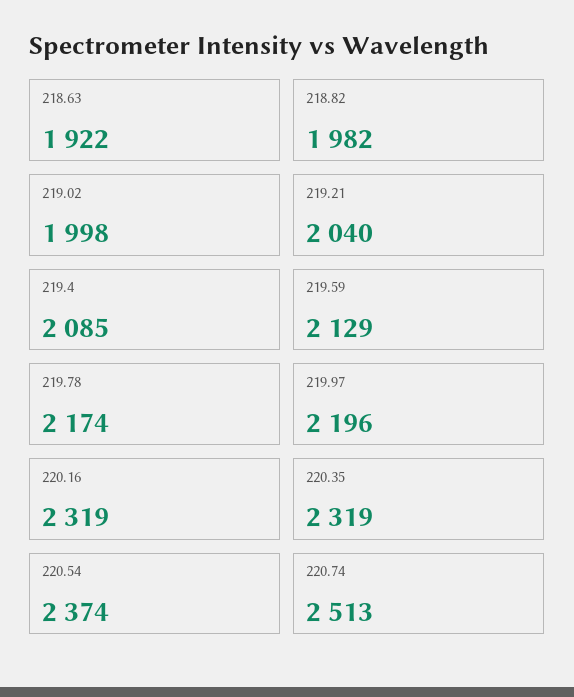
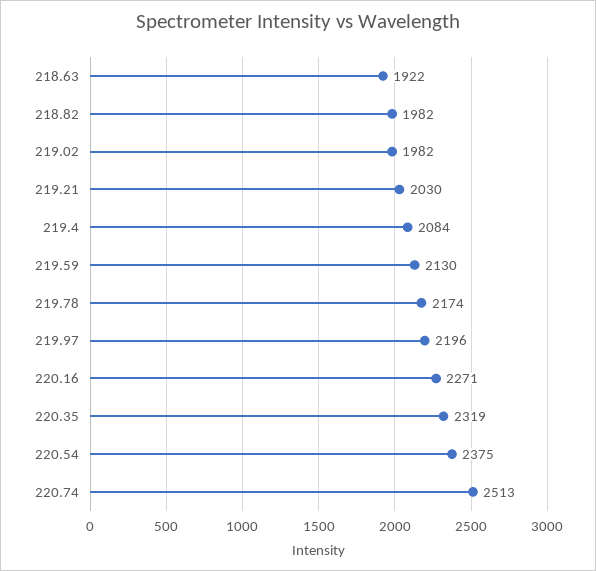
219.02: 1998 -> 1982
219.21: 2040 -> 2030
219.4: 2085 -> 2084
219.59: 2129 -> 2130
220.16: 2319 -> 2271
220.54: 2374 -> 2375

